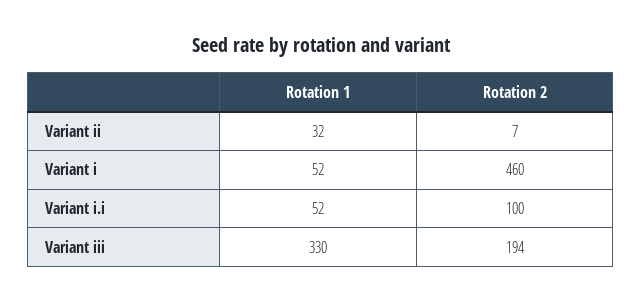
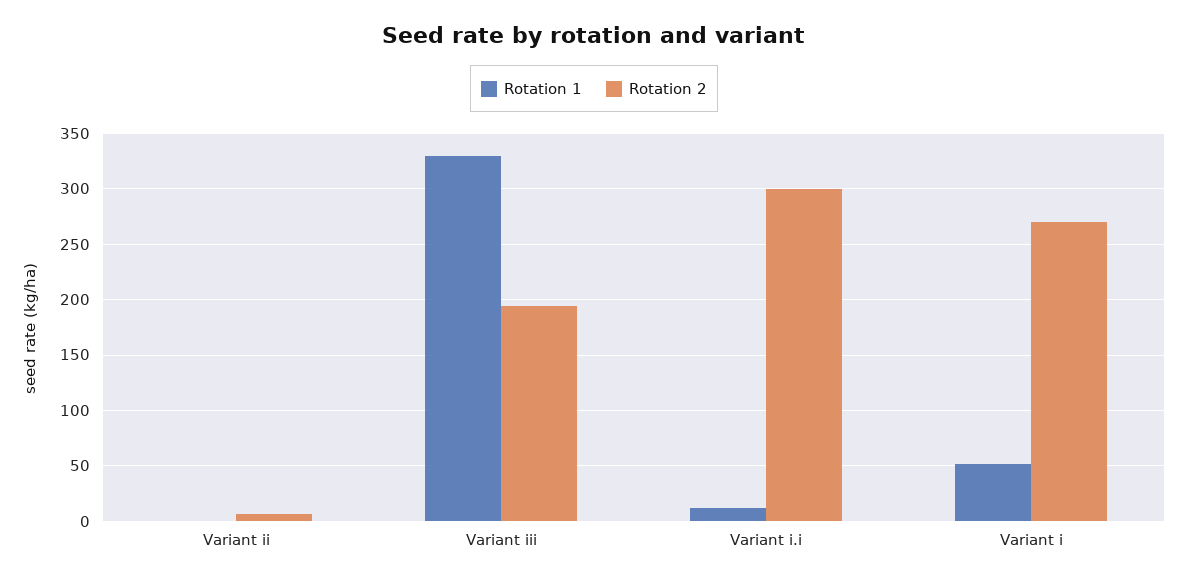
Rotation 1, Variant ii: 32 -> 0
Rotation 2, Variant i: 460 -> 270
Rotation 1, Variant i.i: 52 -> 10
Rotation 2, Variant i.i: 100 -> 300

